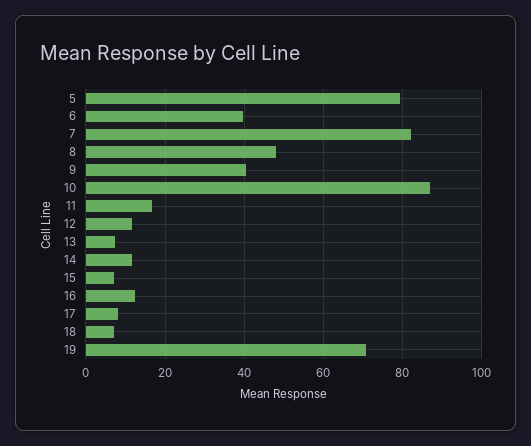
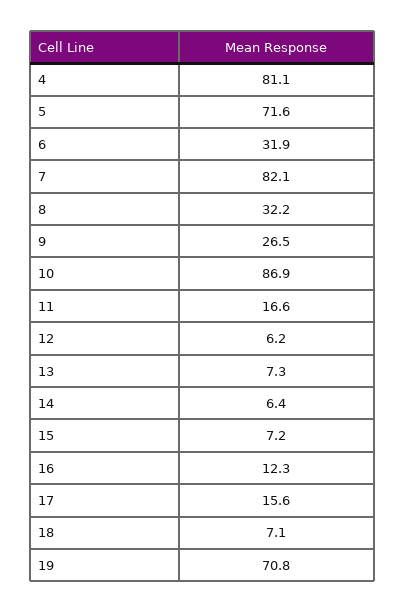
5: 80 -> 71.6
6: 40 -> 31.9
8: 48 -> 32.2
9: 40 -> 26.5
12: 12 -> 6.2
14: 12 -> 6.4
17: 8 -> 15.6
4: none -> 81.1

